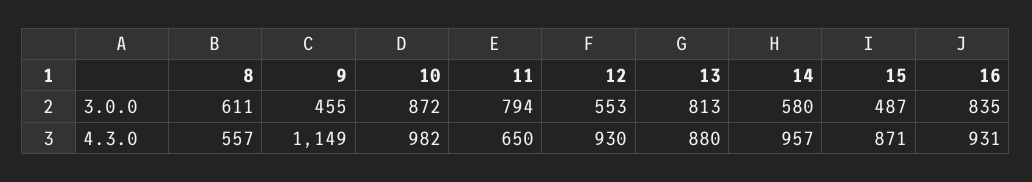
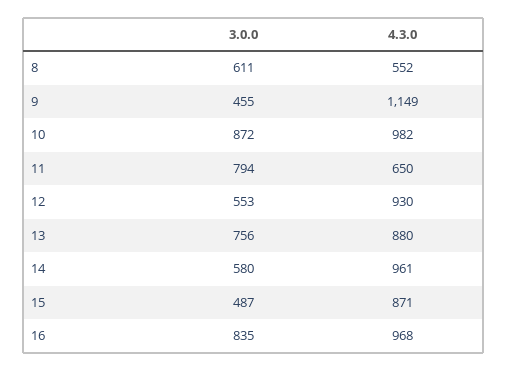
13, 3.0.0: 813 -> 756
8, 4.3.0: 557 -> 552
14, 4.3.0: 957 -> 961
16, 4.3.0: 931 -> 968

